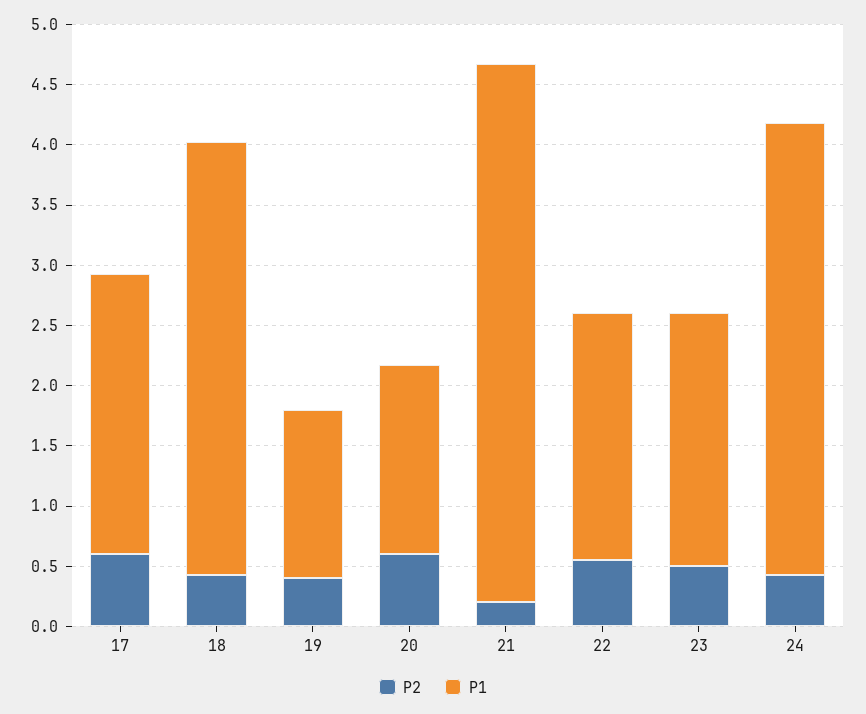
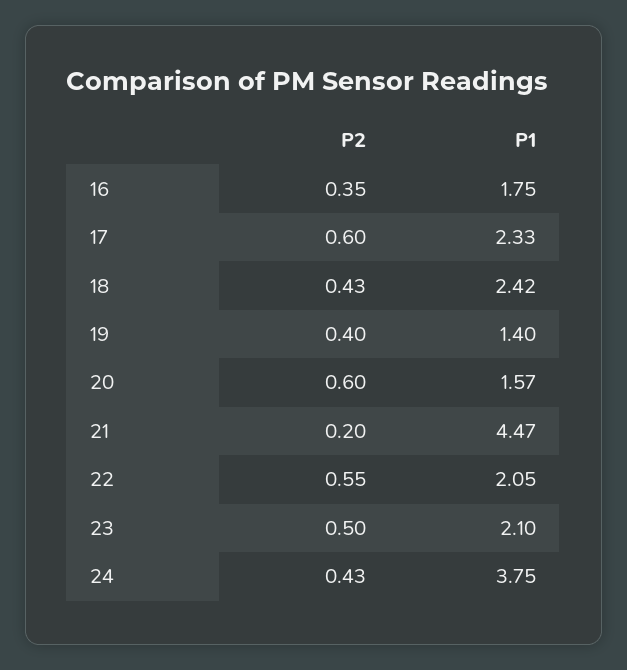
P1, 18: 3.6 -> 2.42
P2, 16: none -> 0.35
P1, 16: none -> 1.75

